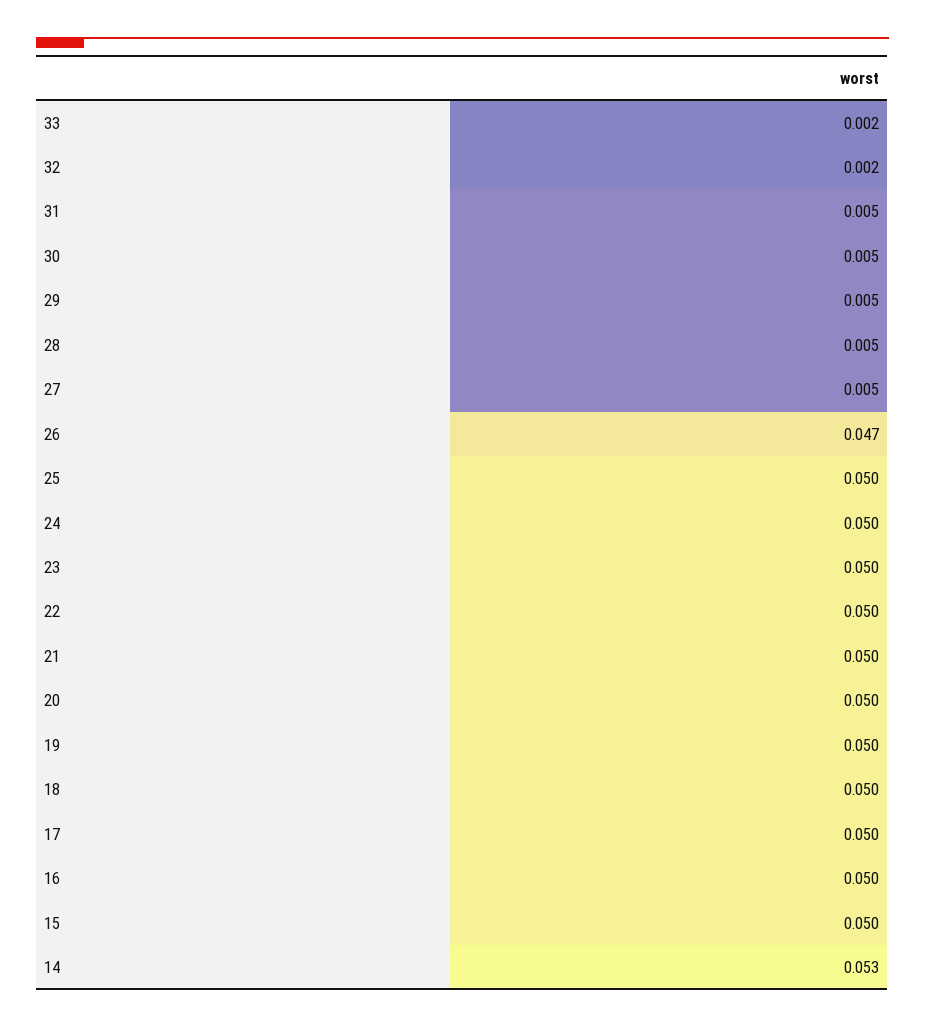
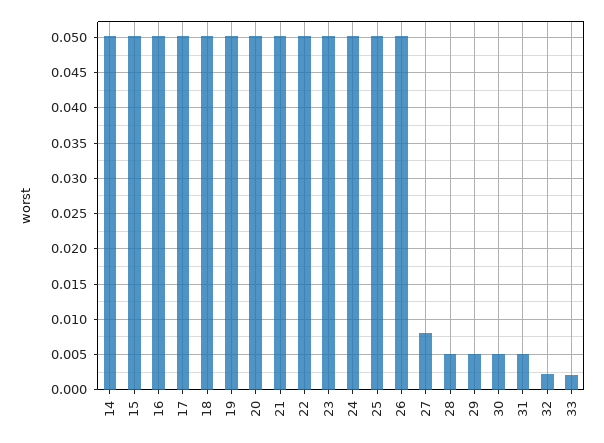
27: 0.005 -> 0.008
26: 0.047 -> 0.05
14: 0.053 -> 0.05

